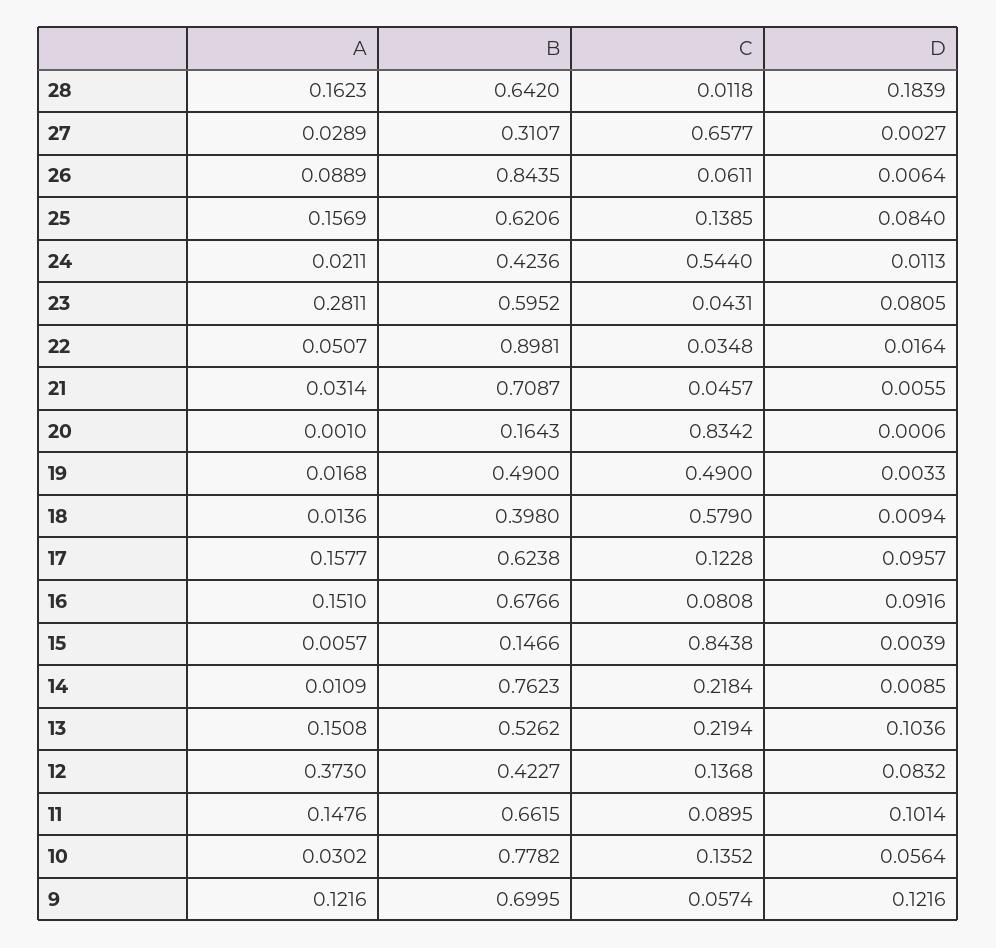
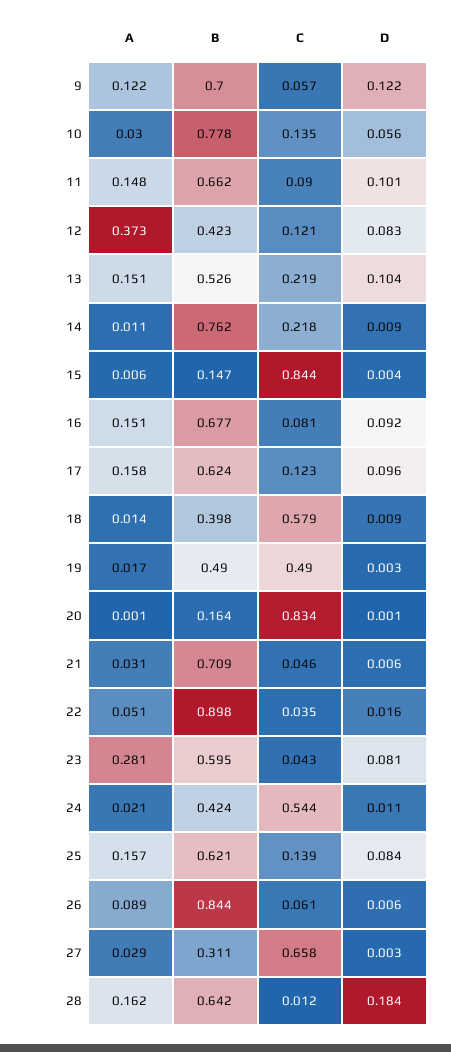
C, 12: 0.1368 -> 0.121

